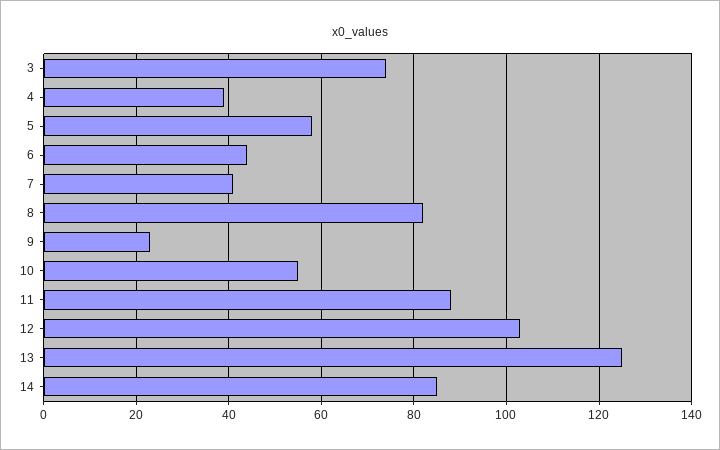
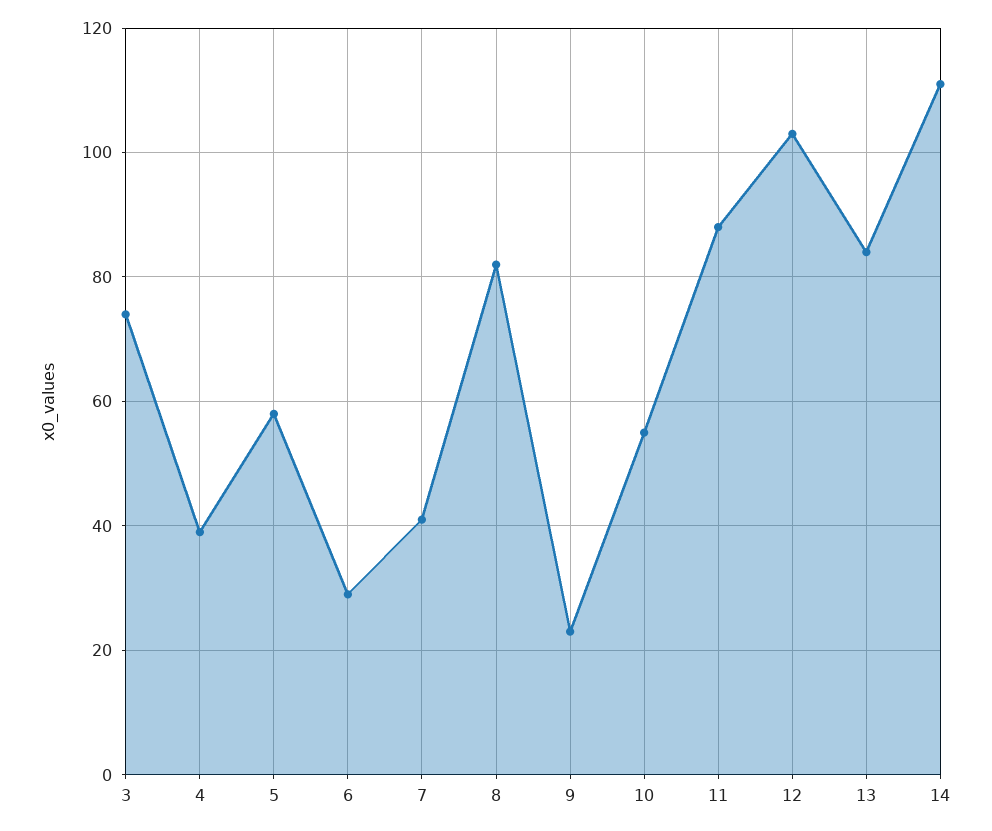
6: 45 -> 30
13: 125 -> 85
14: 85 -> 110

